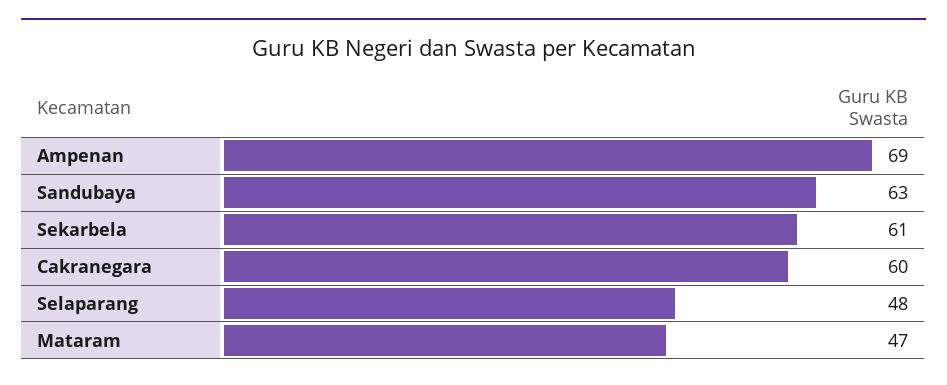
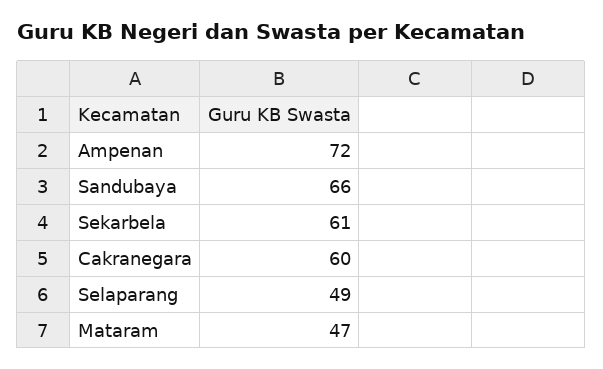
Ampenan: 69 -> 72
Sandubaya: 63 -> 66
Selaparang: 48 -> 49

